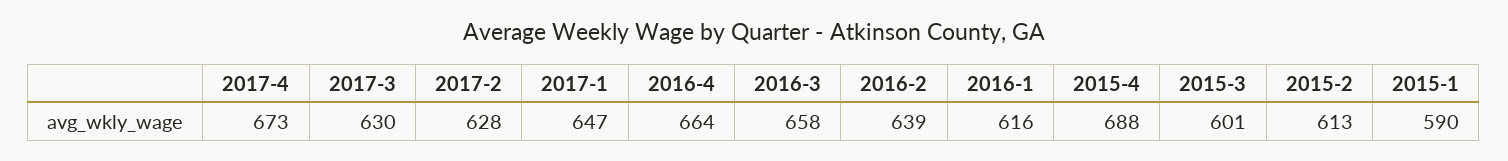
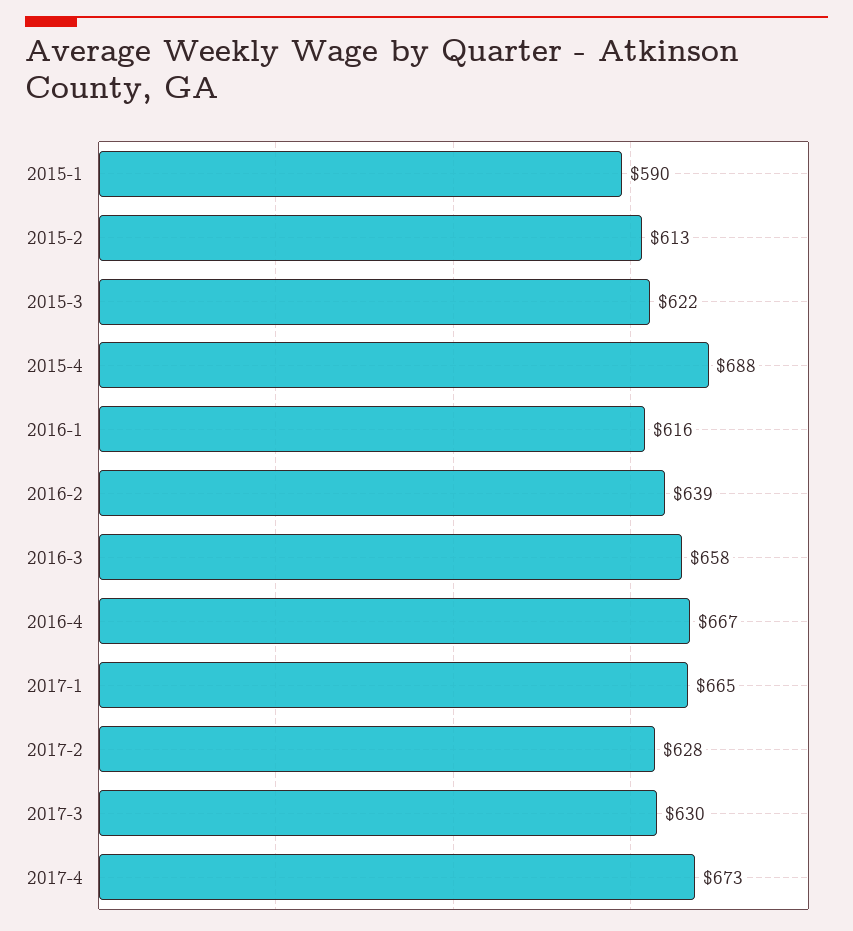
2017-1: 647 -> 665
2016-4: 664 -> 667
2015-3: 601 -> 622

